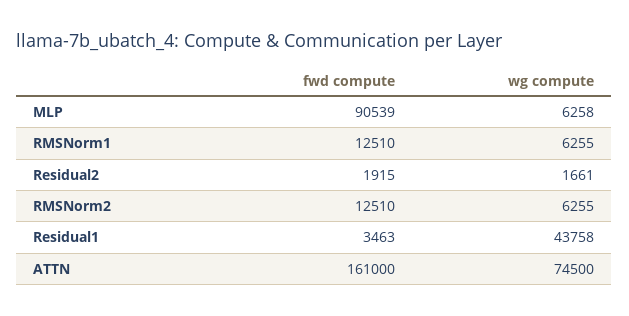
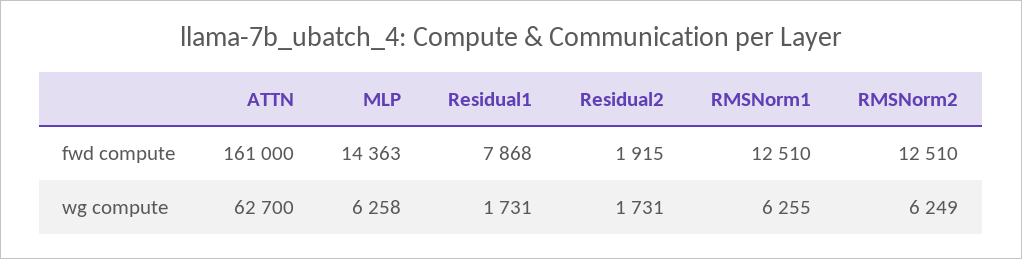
fwd compute, MLP: 90539 -> 14363
wg compute, Residual2: 1661 -> 1731
wg compute, RMSNorm2: 6255 -> 6249
fwd compute, Residual1: 3463 -> 7868
wg compute, Residual1: 43758 -> 1731
wg compute, ATTN: 74500 -> 62700

